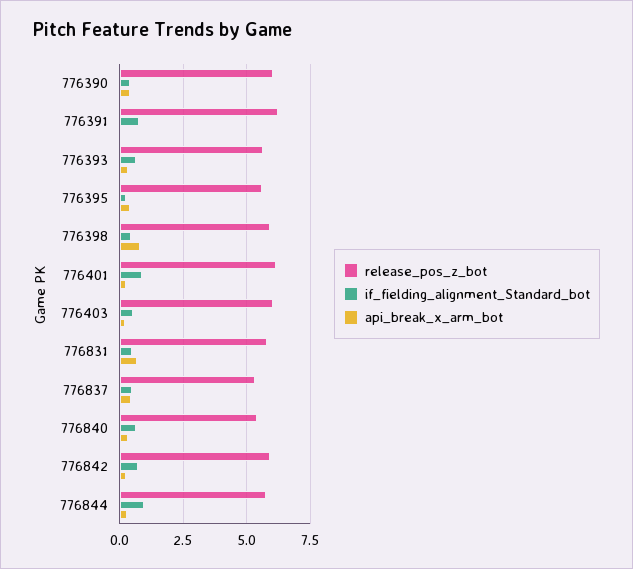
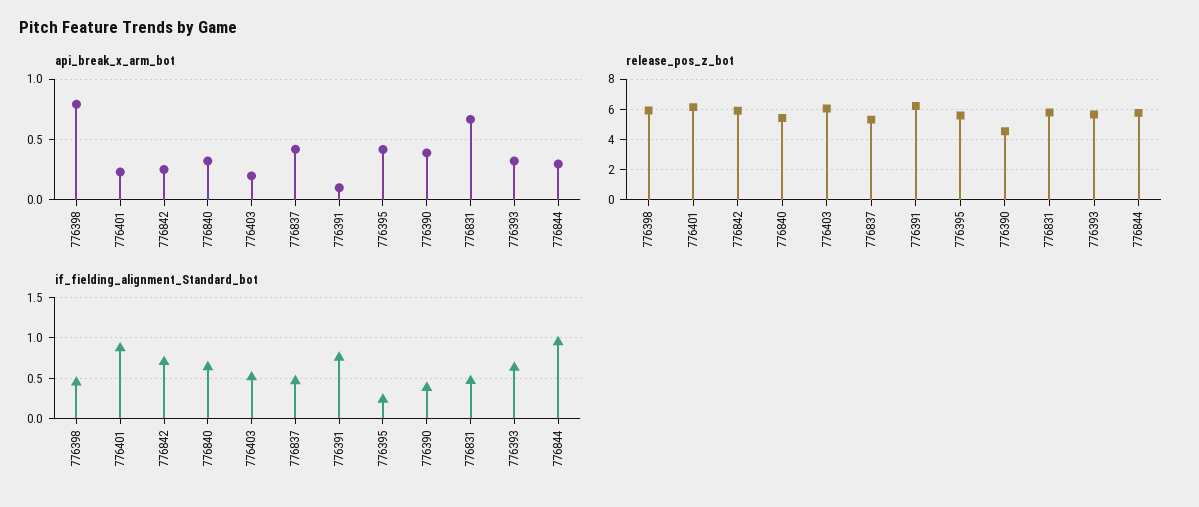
release_pos_z_bot, 776390: 6 -> 4.5

